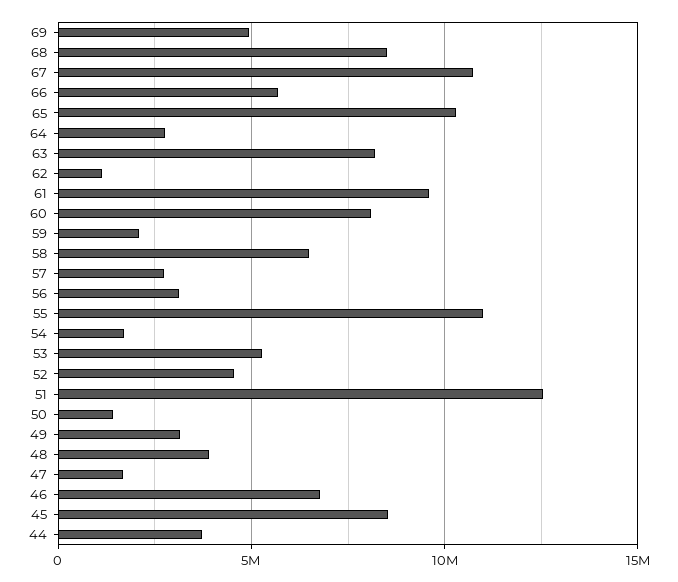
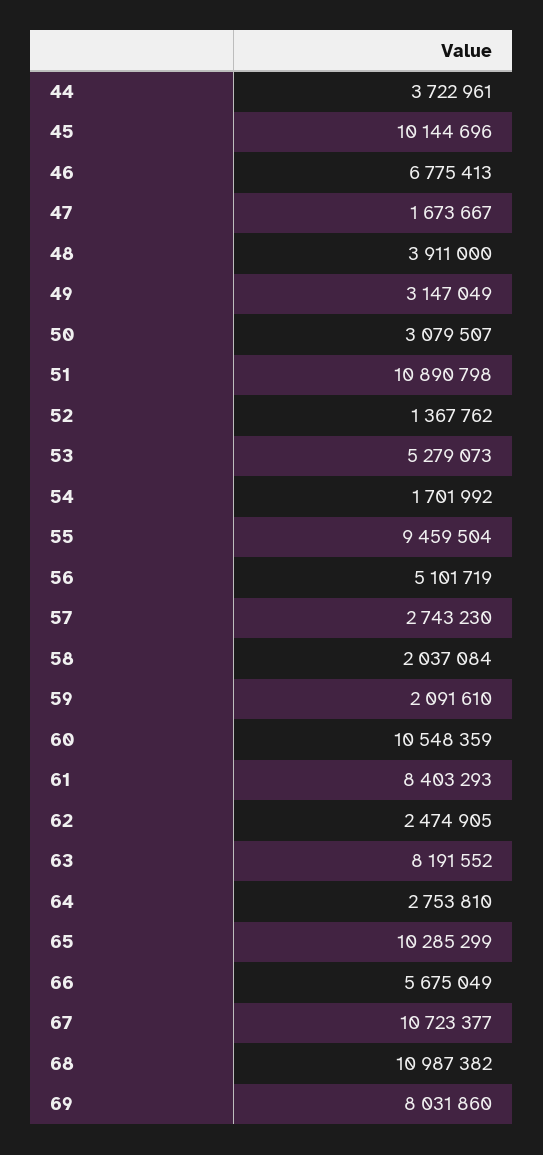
69: 5000000 -> 8031860
68: 8500000 -> 10987382
62: 1000000 -> 2474905
61: 9500000 -> 8403293
60: 8000000 -> 10548359
58: 6500000 -> 2037084
56: 3000000 -> 5101719
55: 11000000 -> 9459504
52: 4500000 -> 1367762
51: 12500000 -> 10890798
50: 1500000 -> 3079507
45: 8500000 -> 10144696

